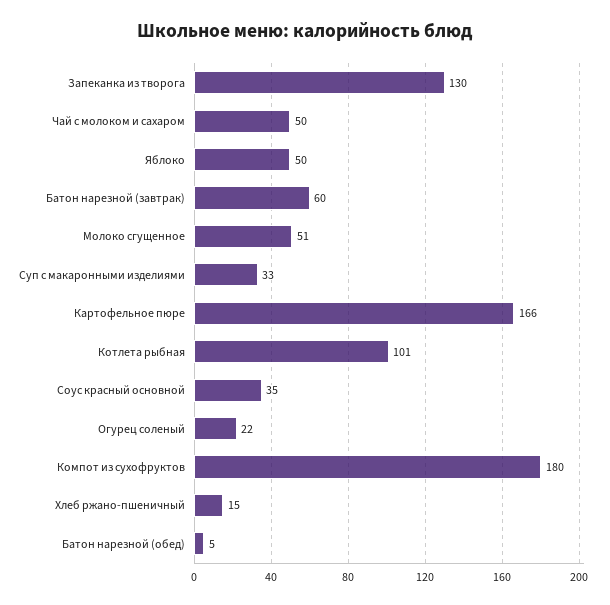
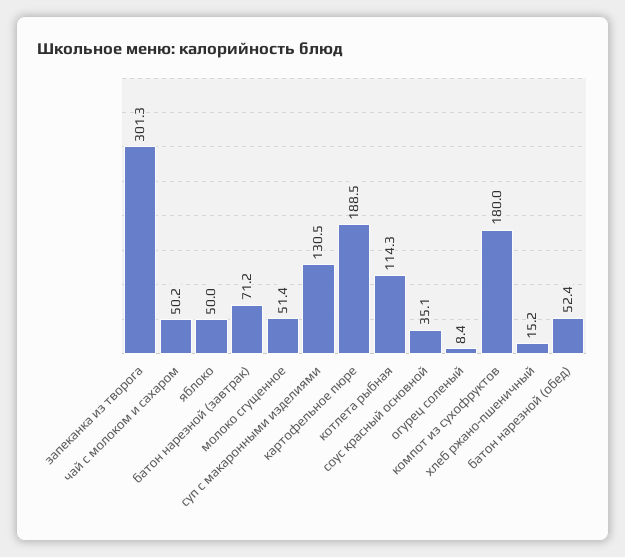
Запеканка из творога: 130 -> 301.3
Батон нарезной (завтрак): 60 -> 71.2
Суп с макаронными изделиями: 33 -> 130.5
Картофельное пюре: 166 -> 188.5
Котлета рыбная: 101 -> 114.3
Огурец соленый: 22 -> 8.4
Батон нарезной (обед): 5 -> 52.4

